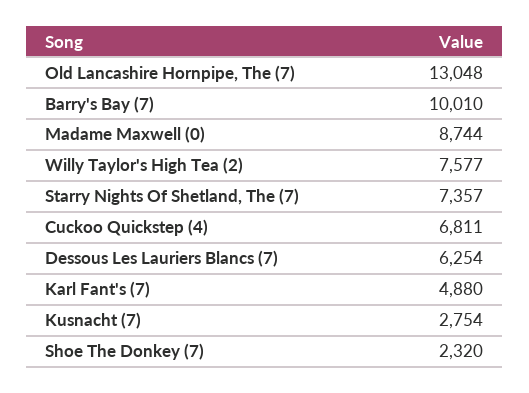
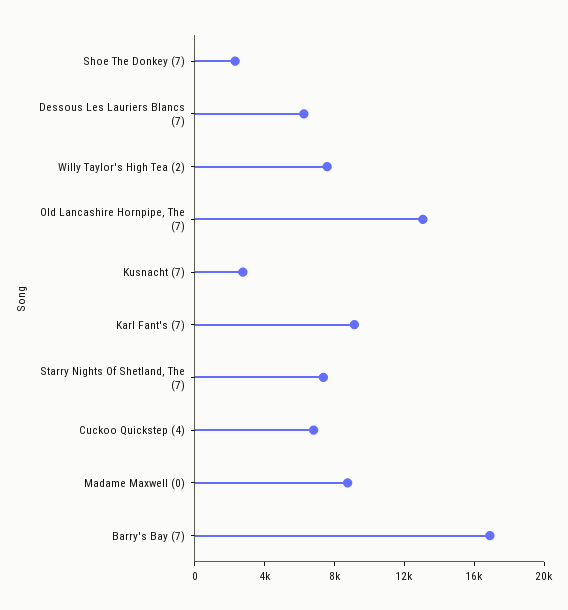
Barry's Bay (7): 10010 -> 17000
Karl Fant's (7): 4880 -> 9000

